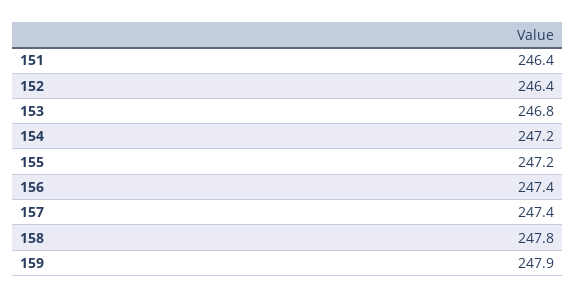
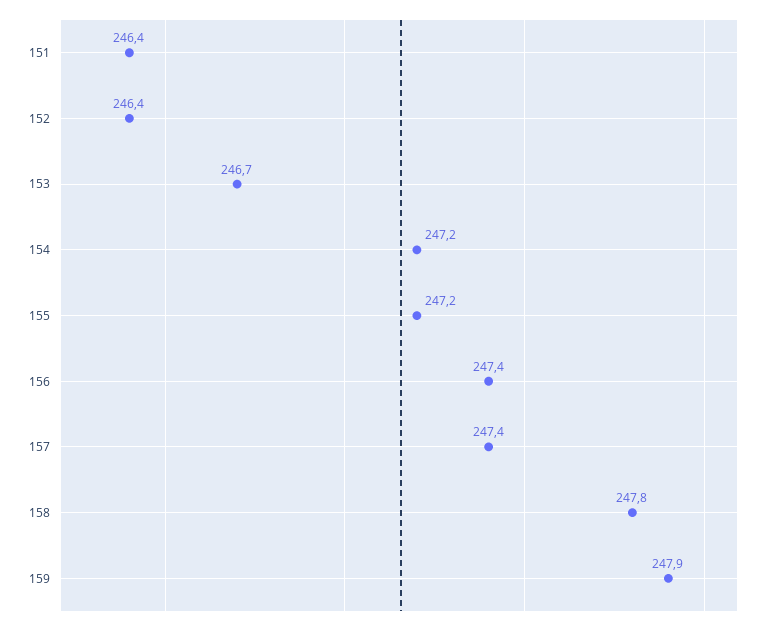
153: 246.8 -> 246.7

